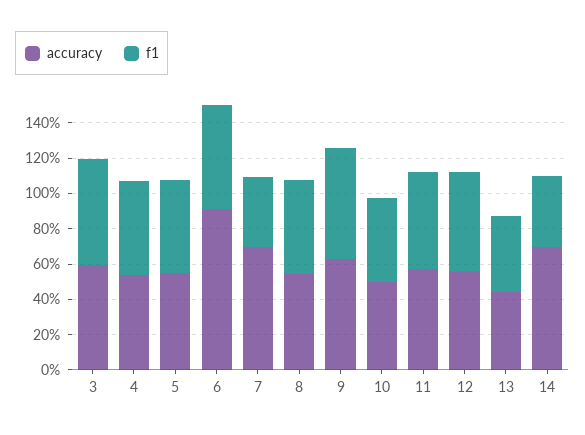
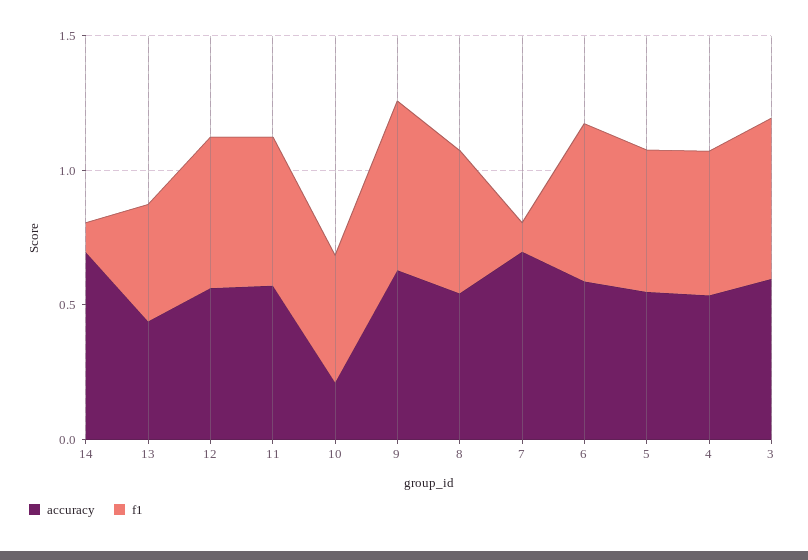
accuracy, 6: 0.9 -> 0.6
f1, 7: 0.4 -> 0.1
accuracy, 10: 0.5 -> 0.2
f1, 14: 0.4 -> 0.1

